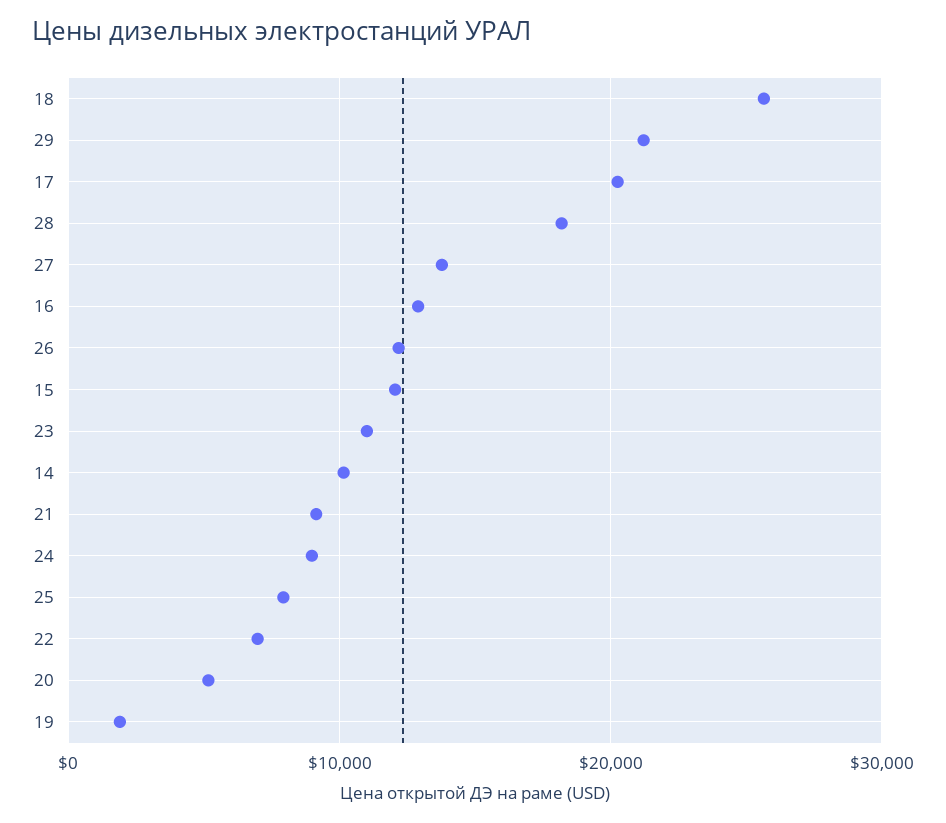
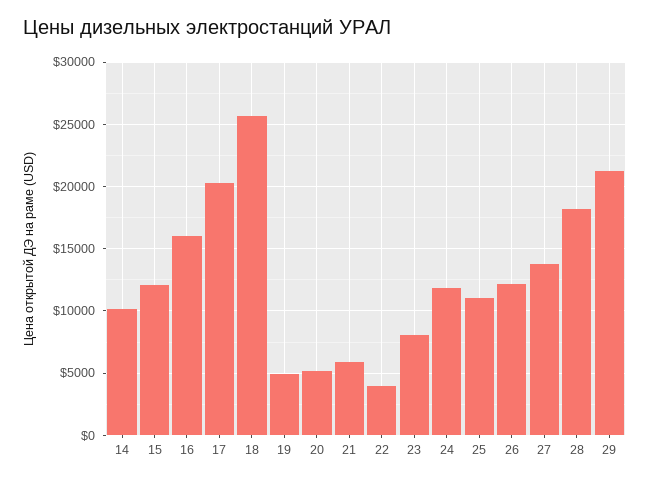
16: 13000 -> 16000
23: 11000 -> 8000
21: 9000 -> 6000
24: 9000 -> 12000
25: 8000 -> 11000
22: 7000 -> 4000
19: 2000 -> 5000

